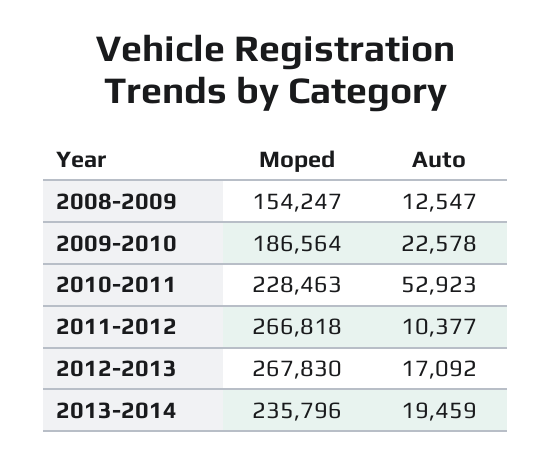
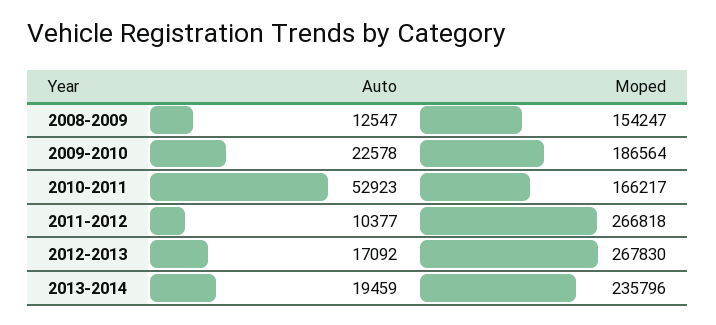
Moped, 2010-2011: 228463 -> 166217

